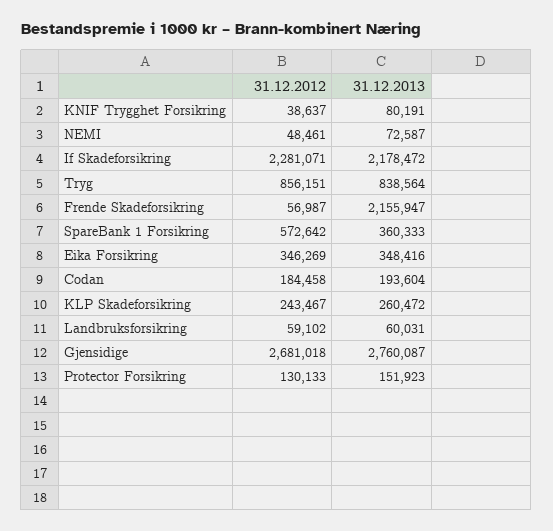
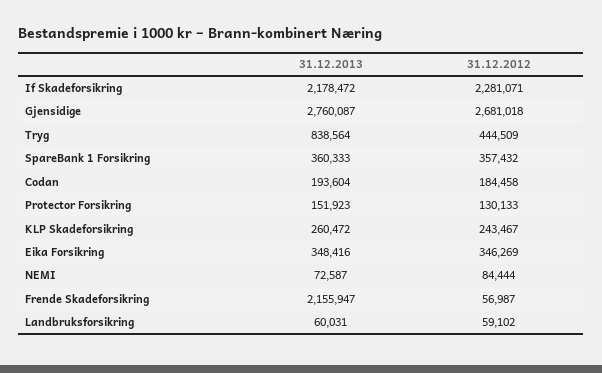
31.12.2012, KNIF Trygghet Forsikring: 38637 -> none
31.12.2013, KNIF Trygghet Forsikring: 80191 -> none
31.12.2012, NEMI: 48461 -> 84444
31.12.2012, Tryg: 856151 -> 444509
31.12.2012, SpareBank 1 Forsikring: 572642 -> 357432

